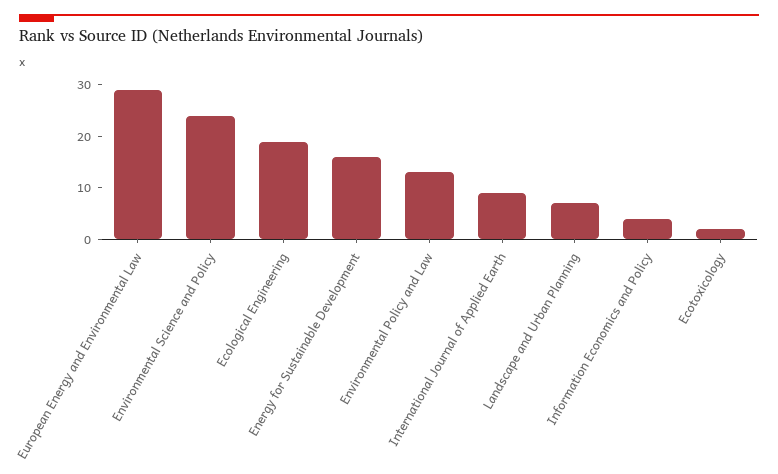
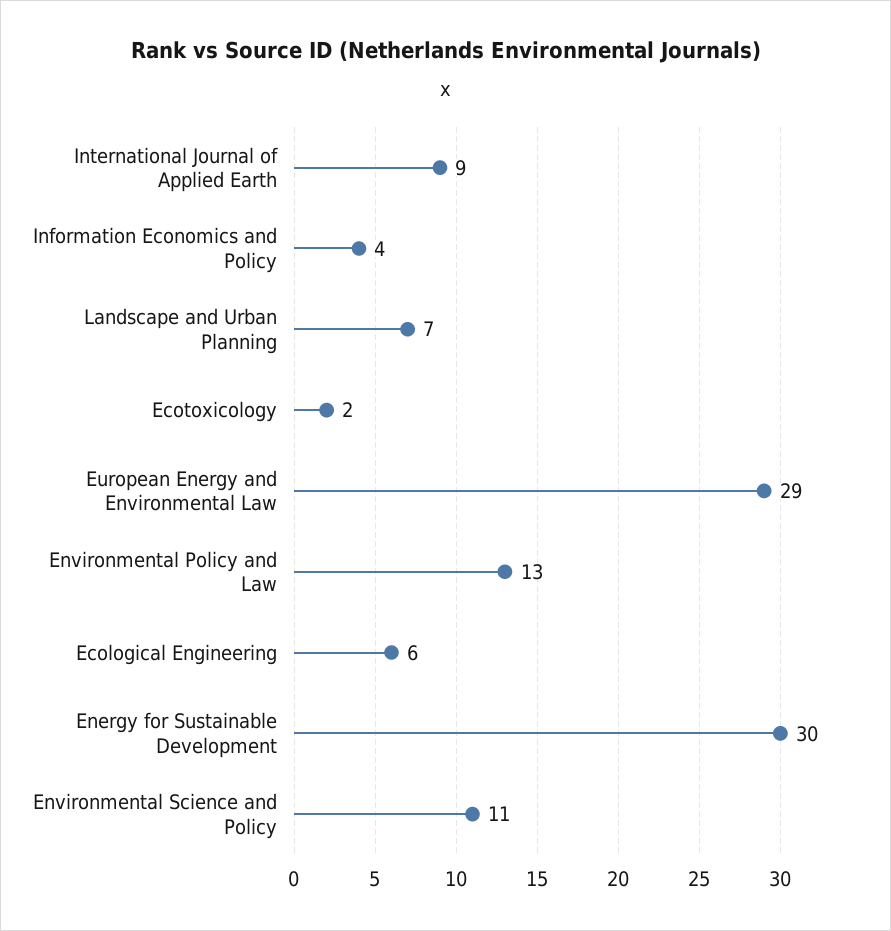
Environmental Science and Policy: 25 -> 11
Ecological Engineering: 20 -> 6
Energy for Sustainable Development: 15 -> 30

